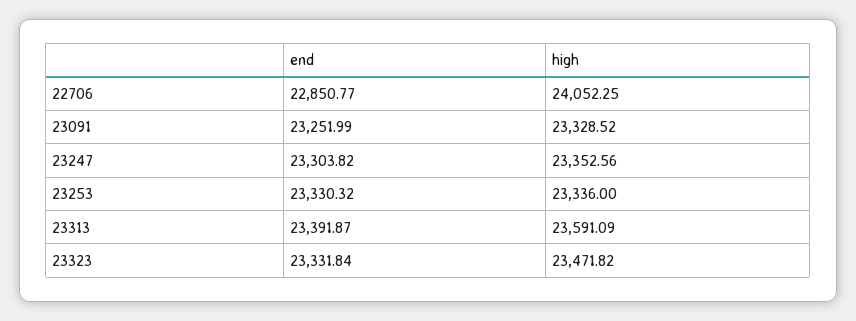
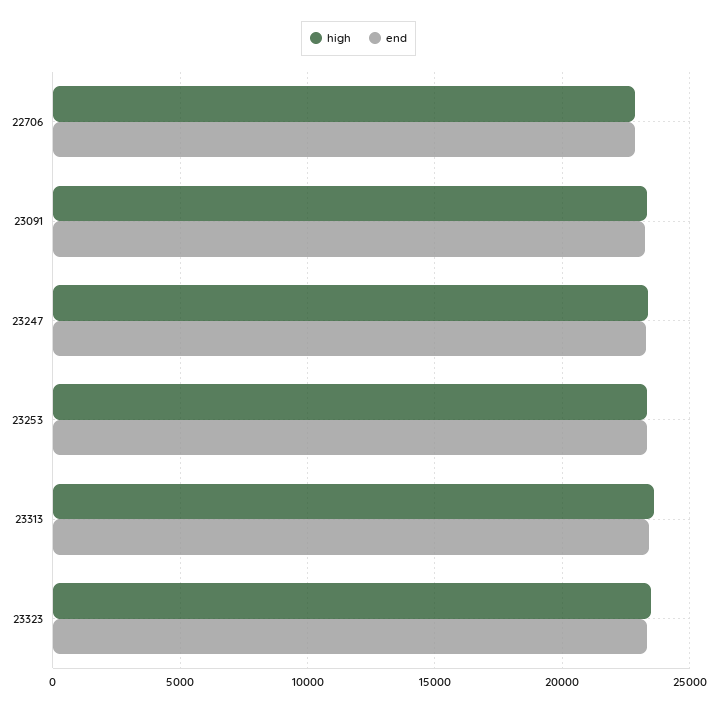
high, 22706: 24052.25 -> 23000

